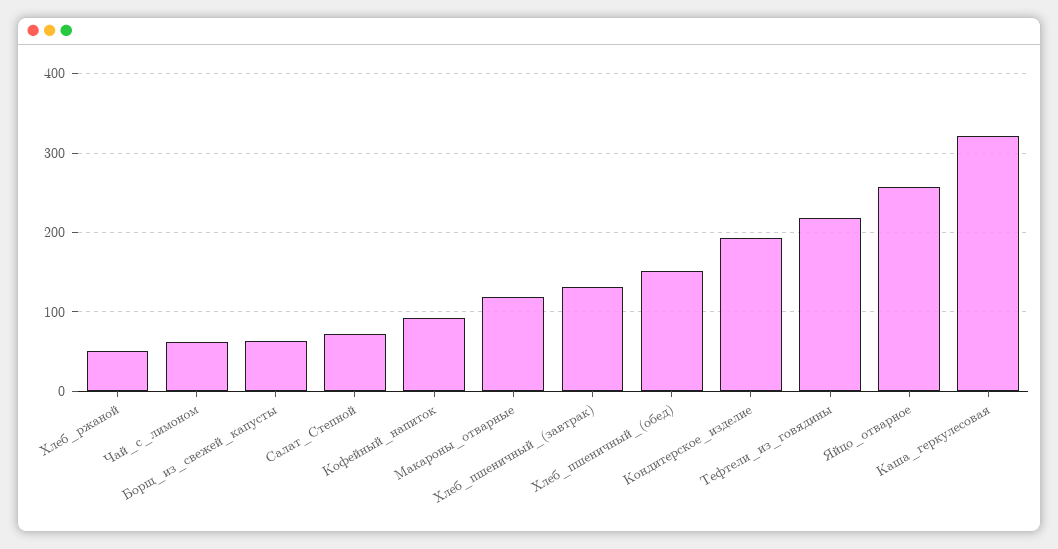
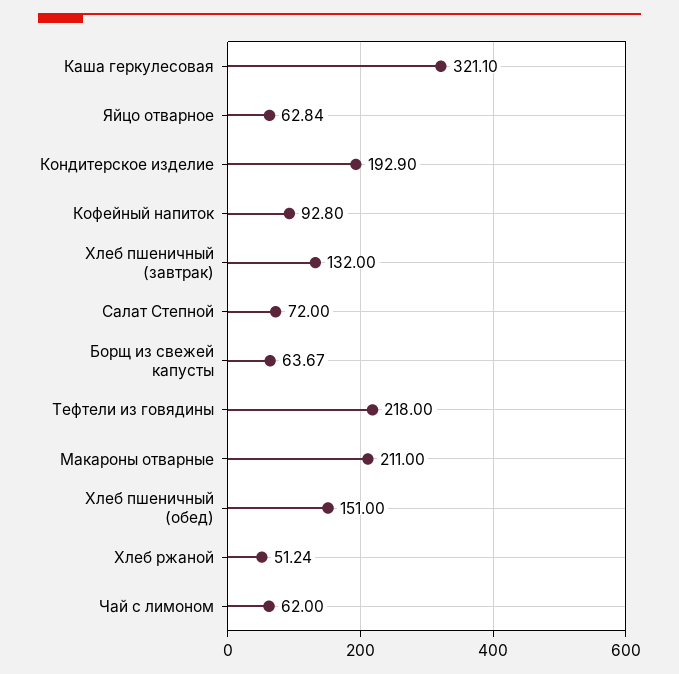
Макароны_отварные: 120 -> 211
Яйцо_отварное: 260 -> 62.84

